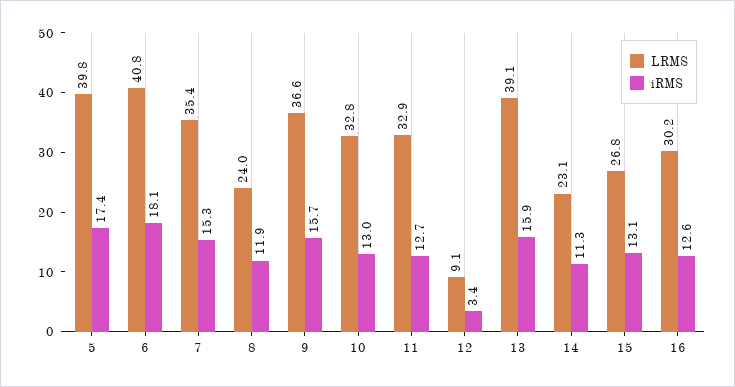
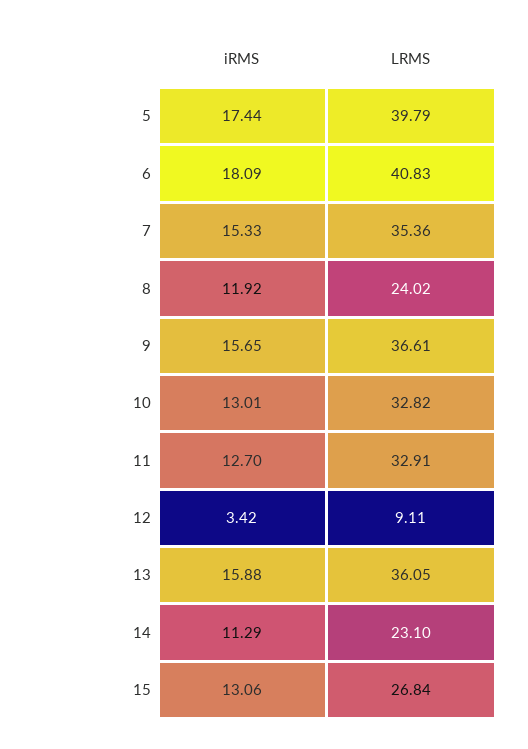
LRMS, 13: 39.1 -> 36.05
LRMS, 16: 30.2 -> none
iRMS, 16: 12.6 -> none

